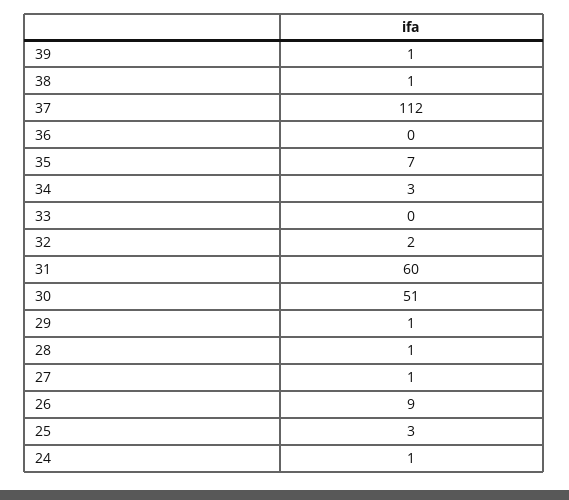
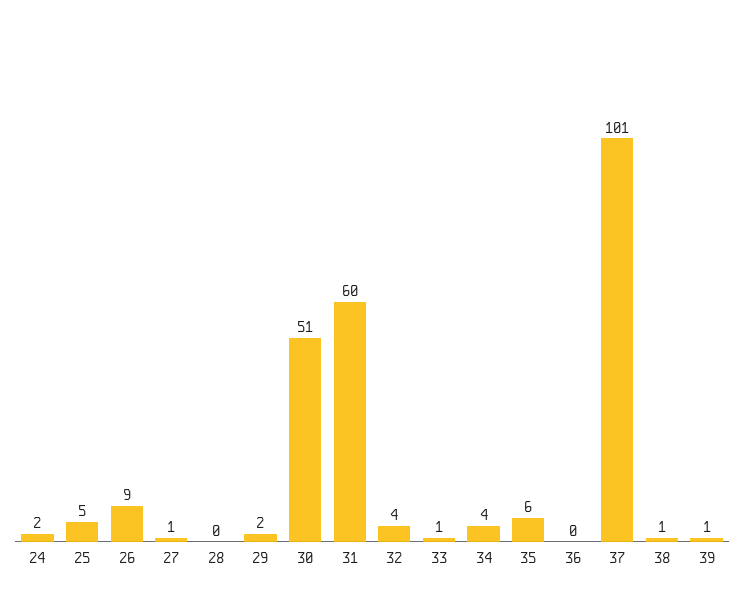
37: 112 -> 101
35: 7 -> 6
34: 3 -> 4
33: 0 -> 1
32: 2 -> 4
29: 1 -> 2
28: 1 -> 0
25: 3 -> 5
24: 1 -> 2

